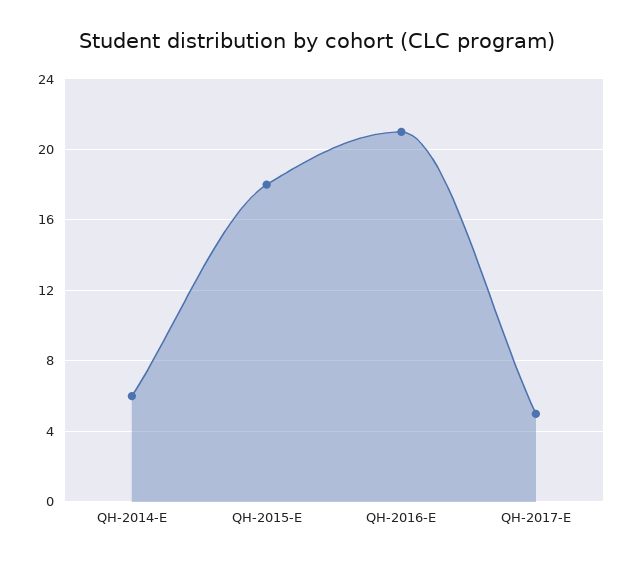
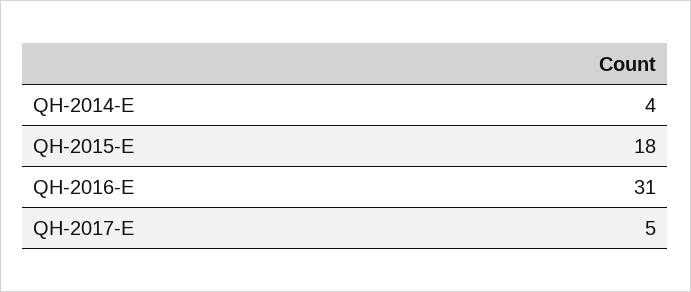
QH-2014-E: 6 -> 4
QH-2016-E: 21 -> 31

